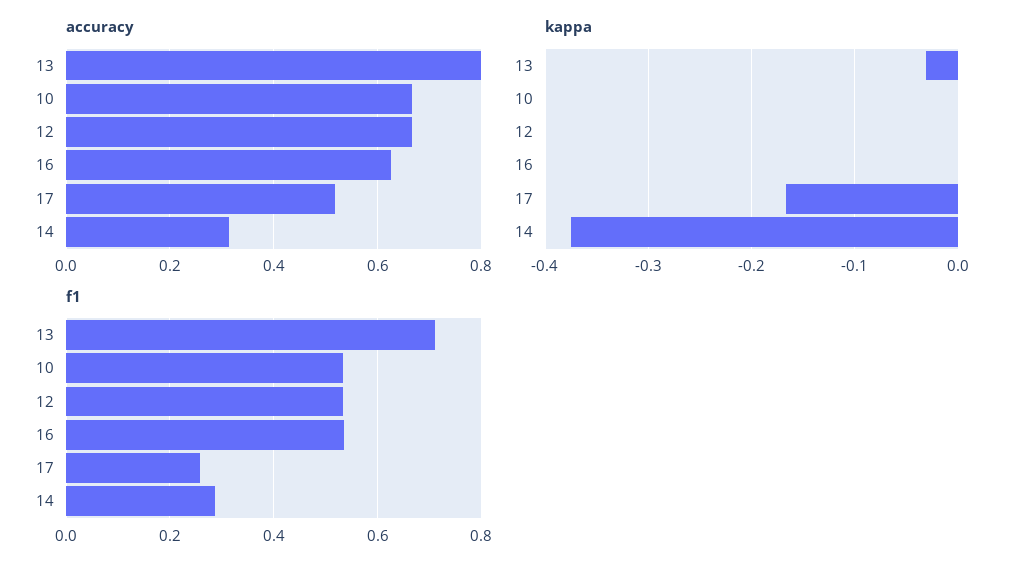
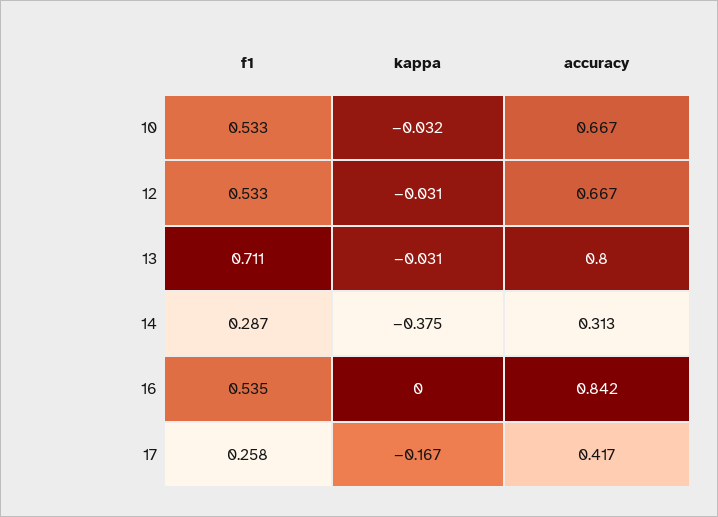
accuracy, 16: 0.62 -> 0.842
accuracy, 17: 0.52 -> 0.417
kappa, 10: 0 -> -0.032
kappa, 12: 0 -> -0.031

